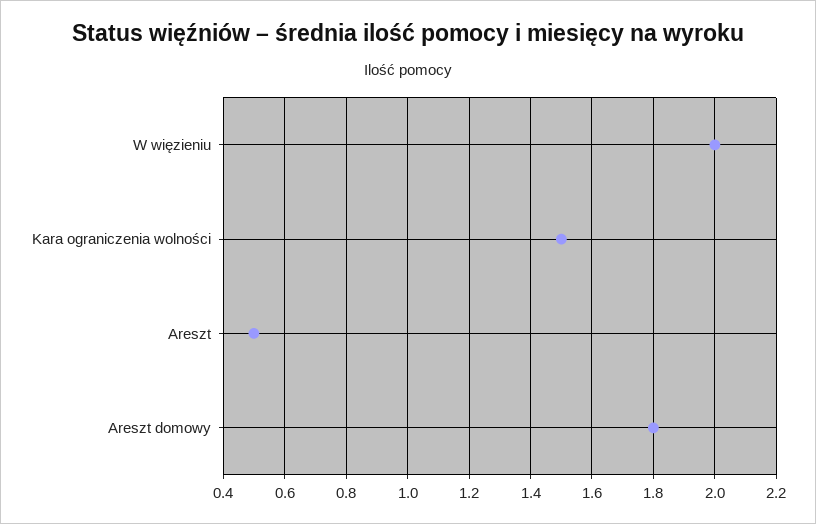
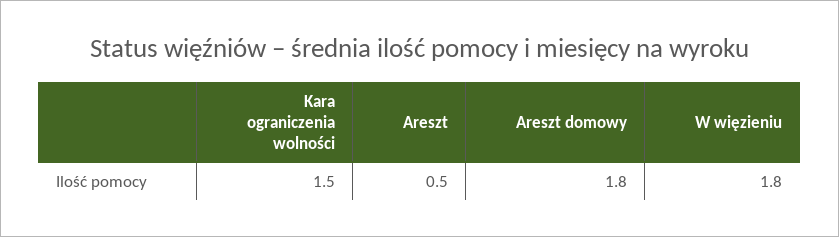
W więzieniu: 2 -> 1.8

